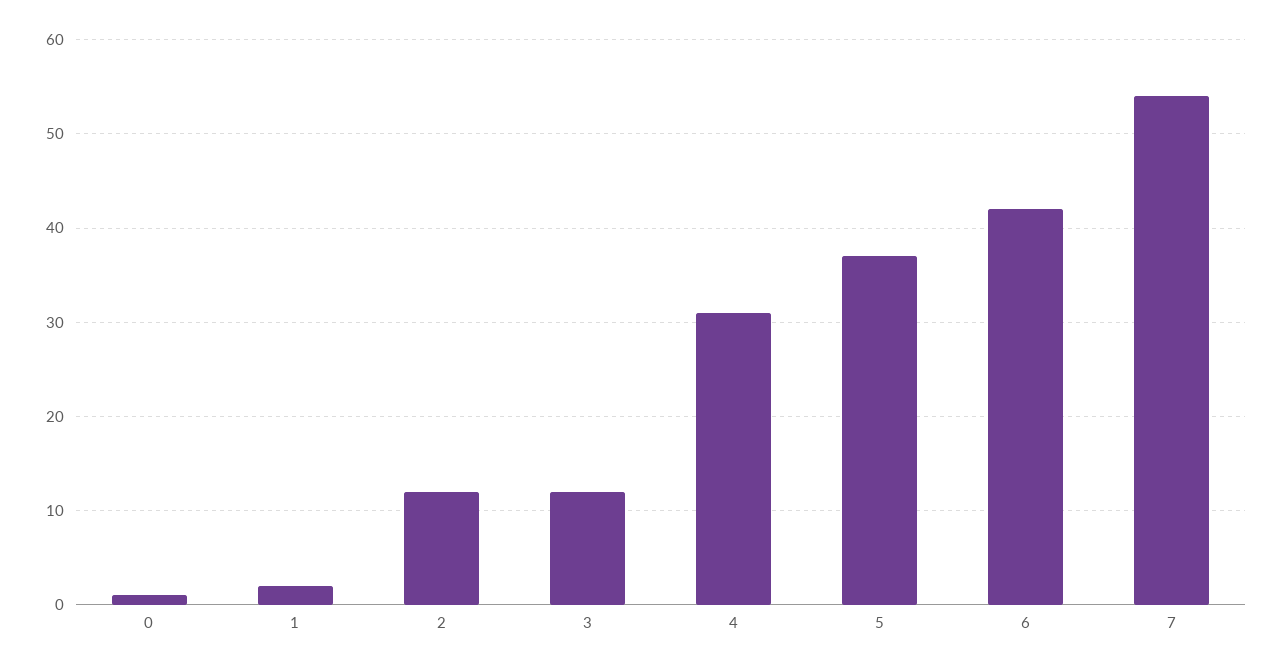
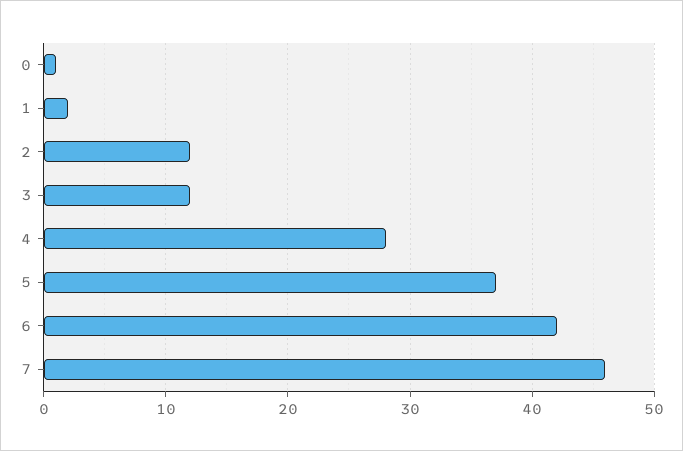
4: 31 -> 28
7: 54 -> 46

